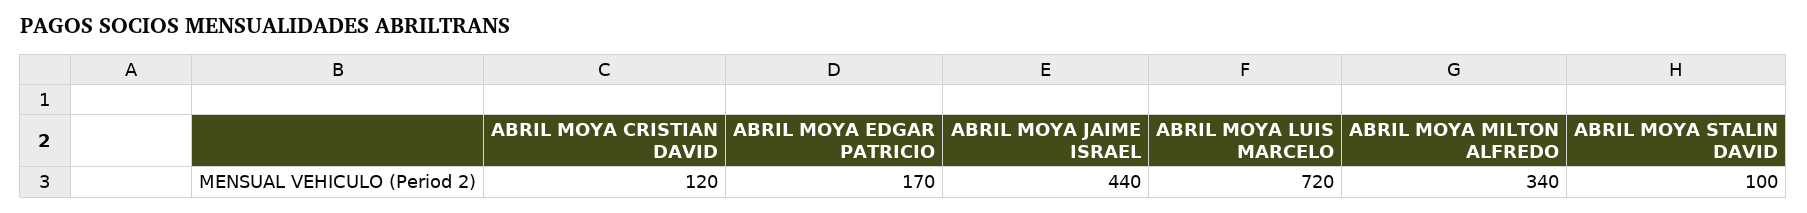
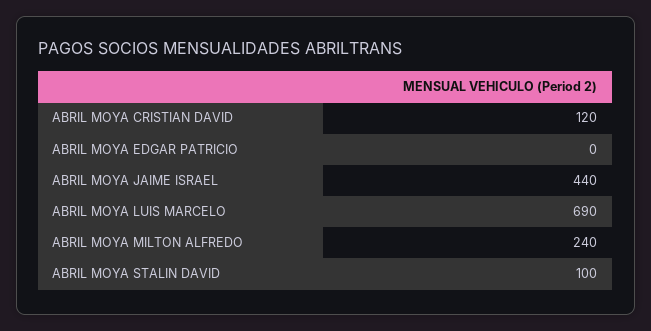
ABRIL MOYA EDGAR PATRICIO: 170 -> 0
ABRIL MOYA LUIS MARCELO: 720 -> 690
ABRIL MOYA MILTON ALFREDO: 340 -> 240

